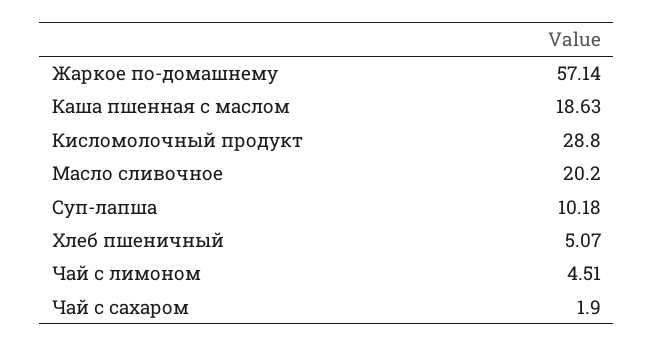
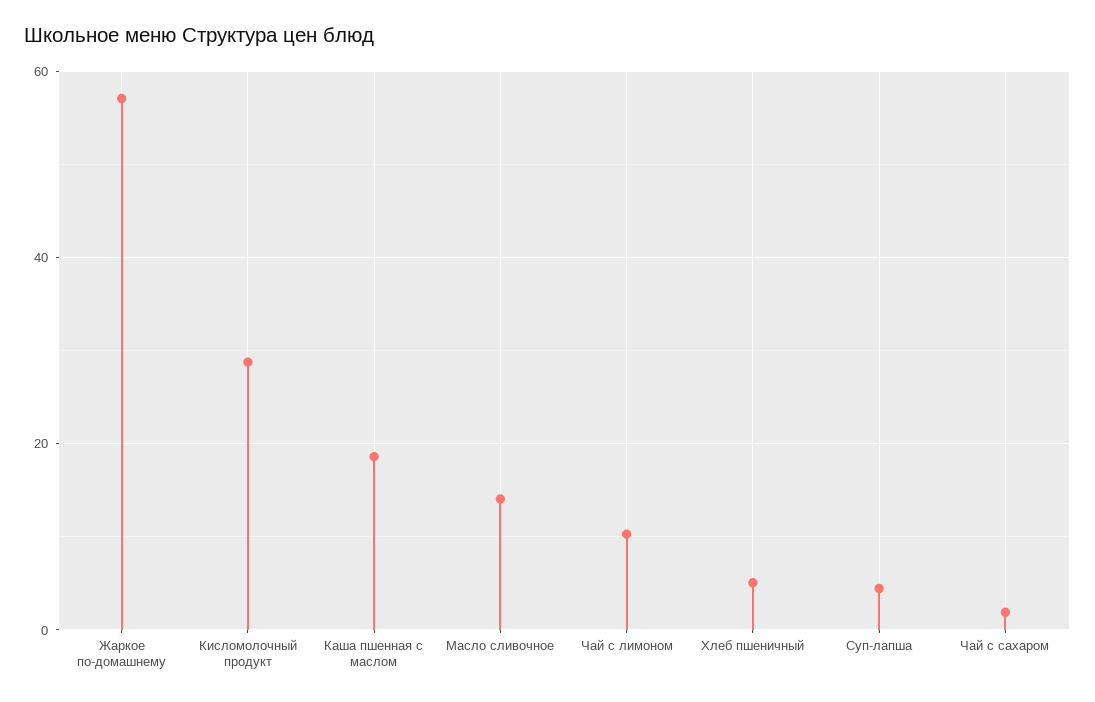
Масло сливочное: 20.2 -> 14
Суп-лапша: 10.18 -> 4
Чай с лимоном: 4.51 -> 10

